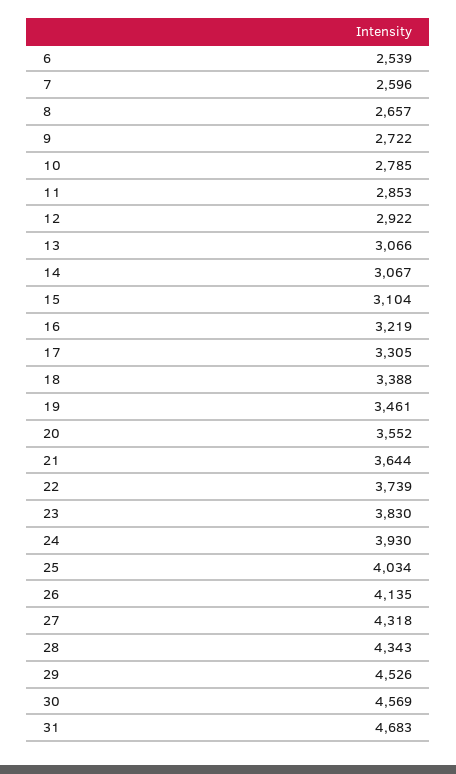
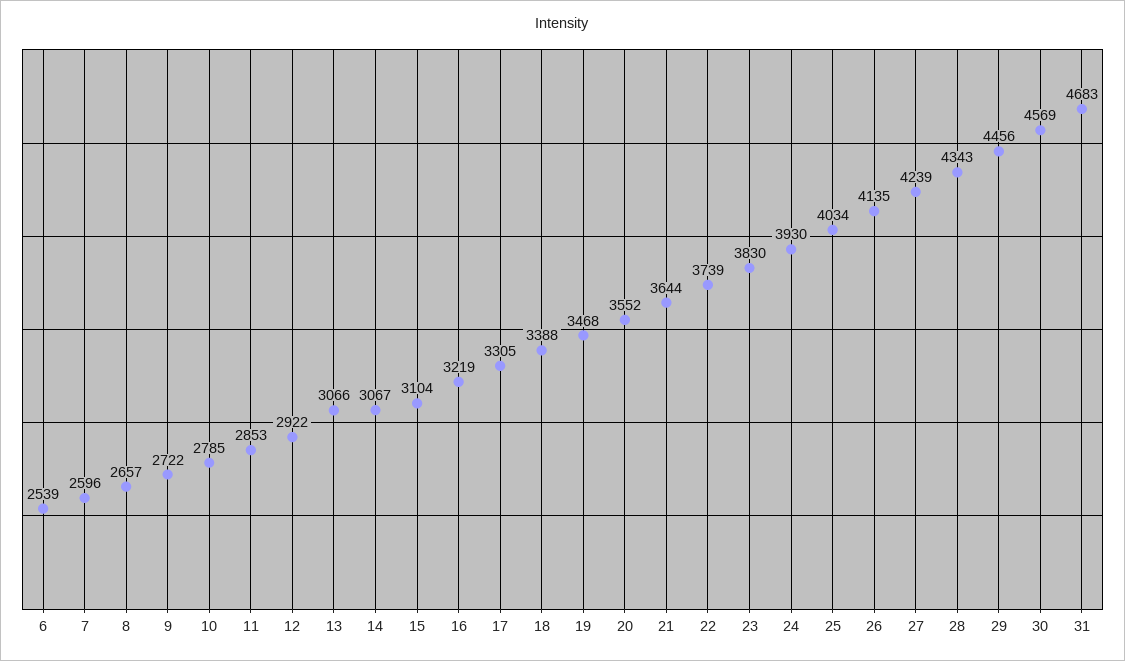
19: 3461 -> 3468
27: 4318 -> 4239
29: 4526 -> 4456

